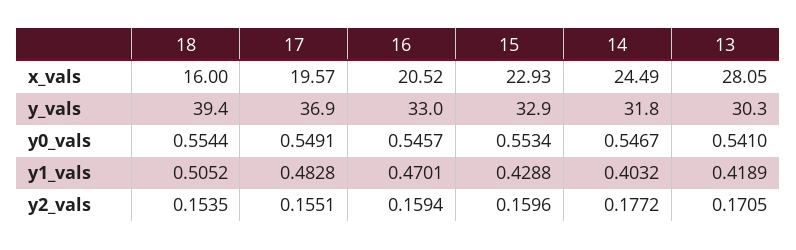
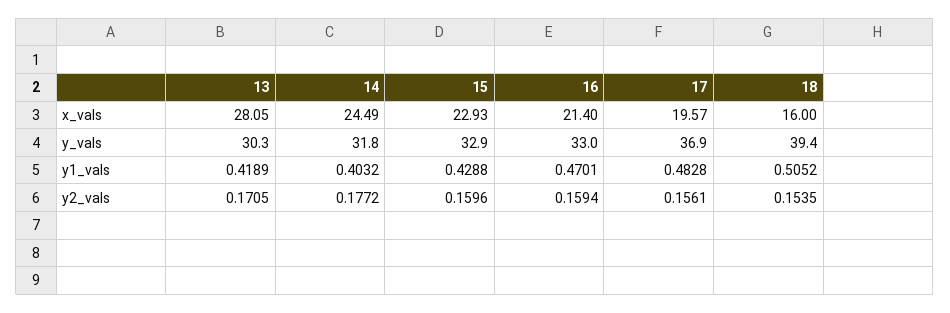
16, x_vals: 20.52 -> 21.4
18, y0_vals: 0.5544 -> none
17, y0_vals: 0.5491 -> none
16, y0_vals: 0.5457 -> none
15, y0_vals: 0.5534 -> none
14, y0_vals: 0.5467 -> none
13, y0_vals: 0.541 -> none
17, y2_vals: 0.1551 -> 0.1561

